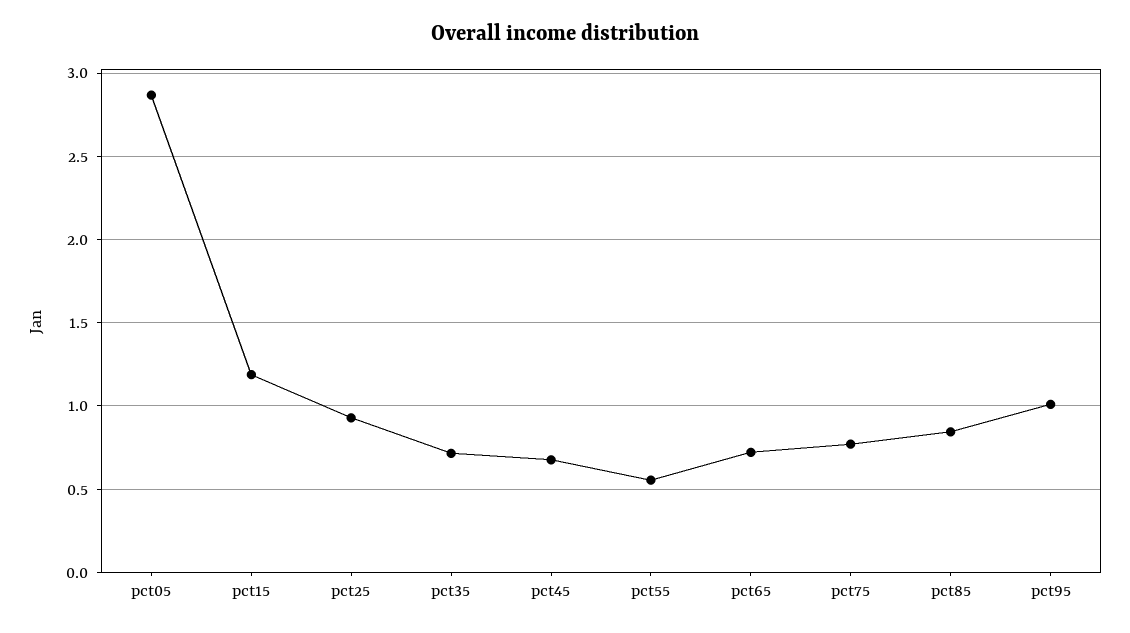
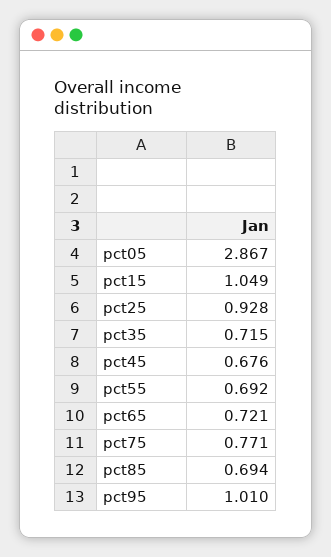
pct15: 1.2 -> 1.049
pct55: 0.55 -> 0.692
pct85: 0.85 -> 0.694

